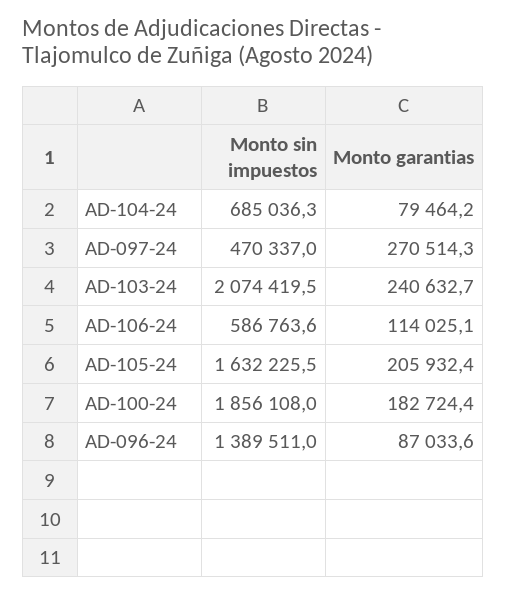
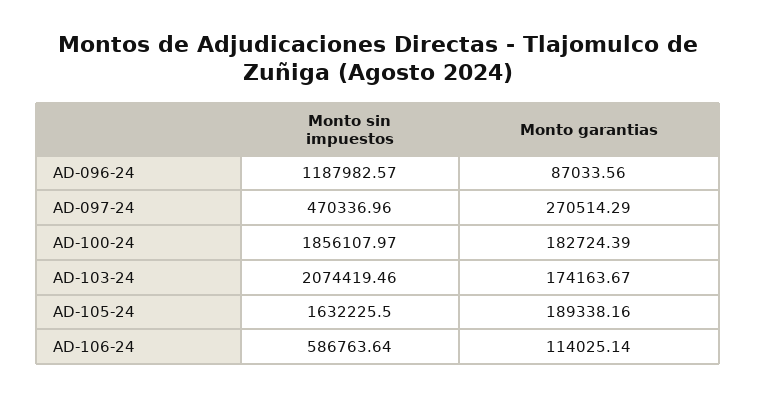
Monto sin impuestos, AD-104-24: 685036.3 -> none
Monto garantias, AD-104-24: 79464.2 -> none
Monto garantias, AD-103-24: 240632.7 -> 174163.67
Monto garantias, AD-105-24: 205932.4 -> 189338.16
Monto sin impuestos, AD-096-24: 1389511 -> 1187982.57

